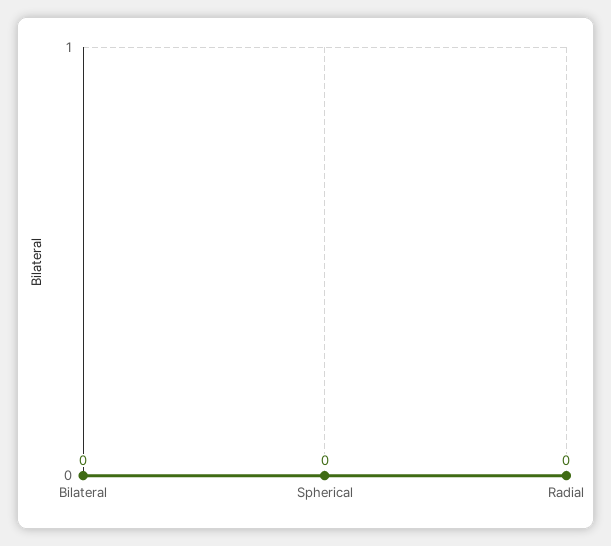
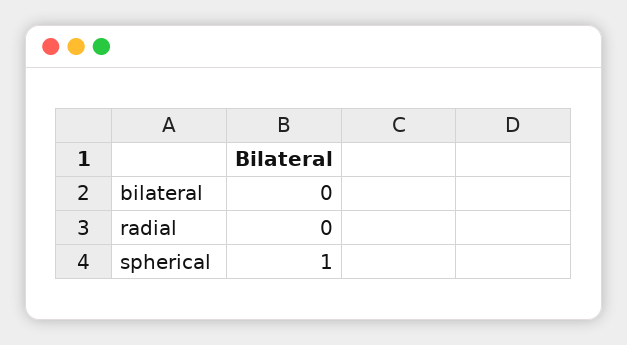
Spherical: 0 -> 1

